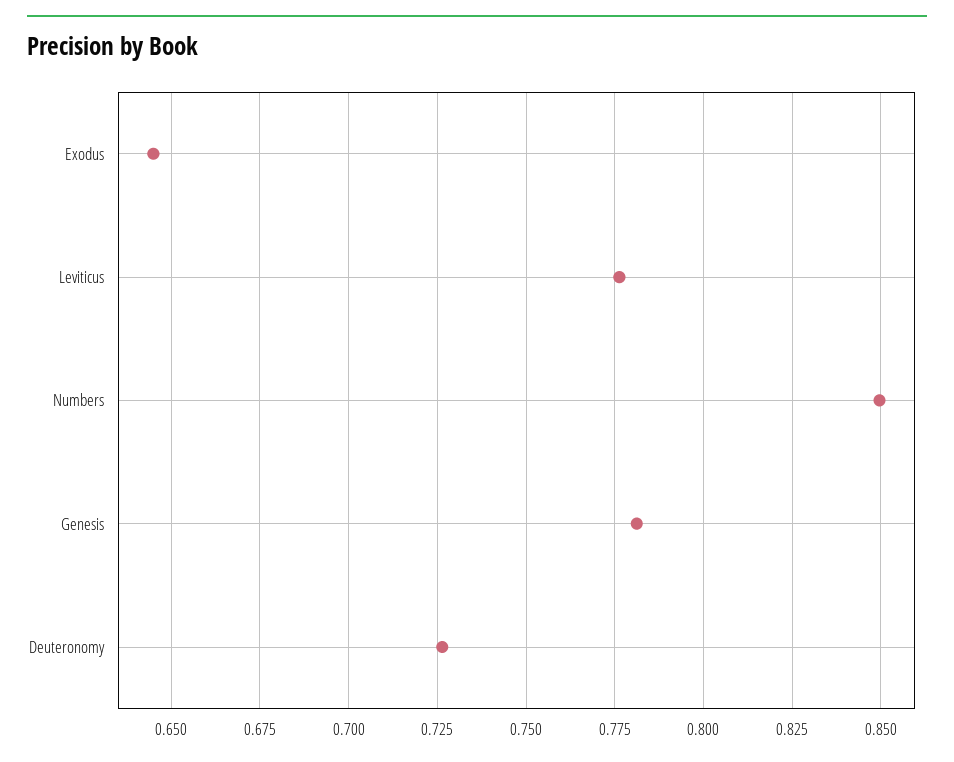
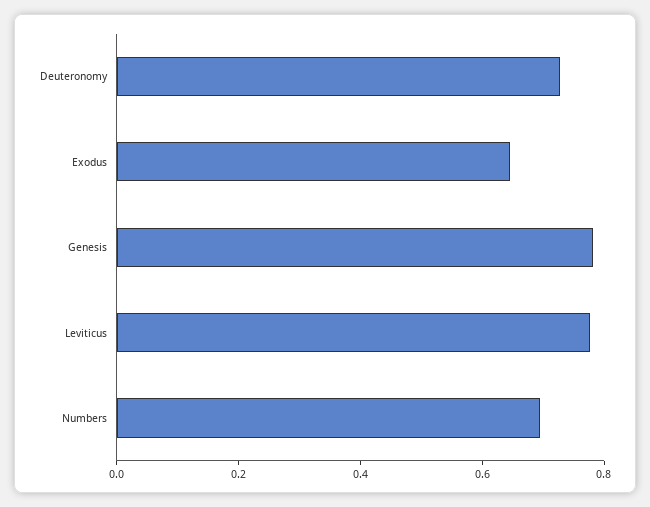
Numbers: 0.85 -> 0.7

